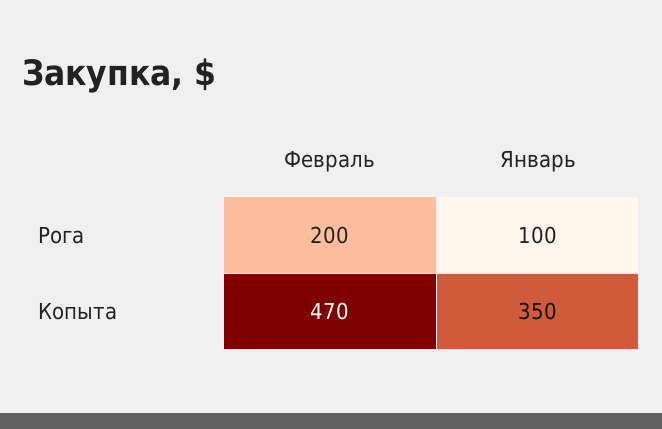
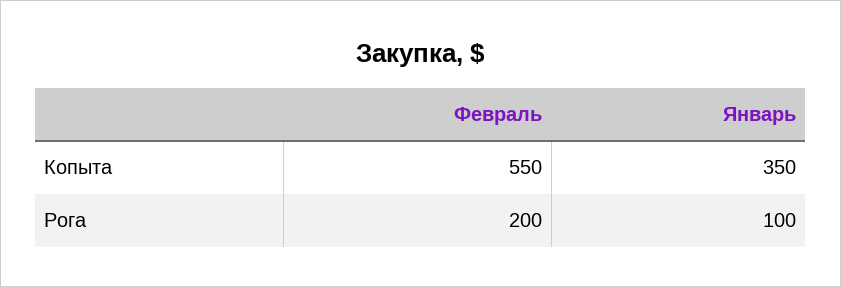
Февраль, Копыта: 470 -> 550

